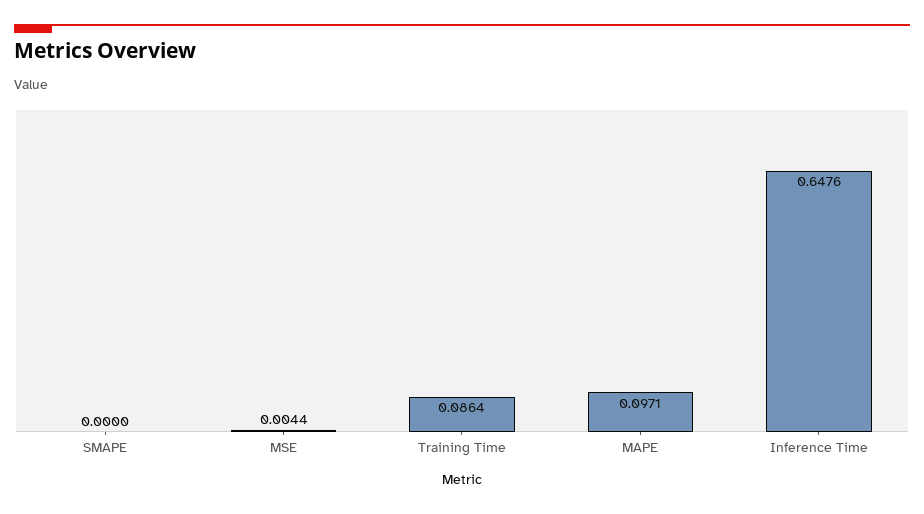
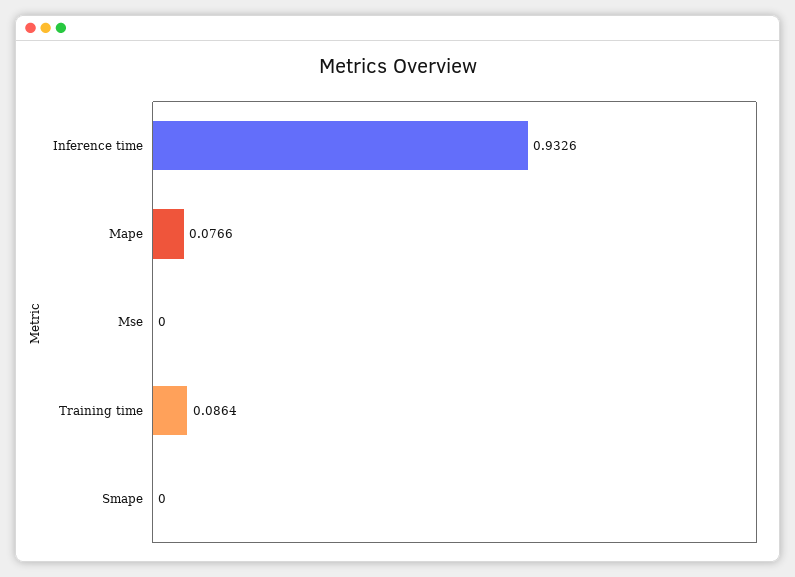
MSE: 0.0044 -> 0
MAPE: 0.0971 -> 0.0766
Inference Time: 0.6476 -> 0.9326

